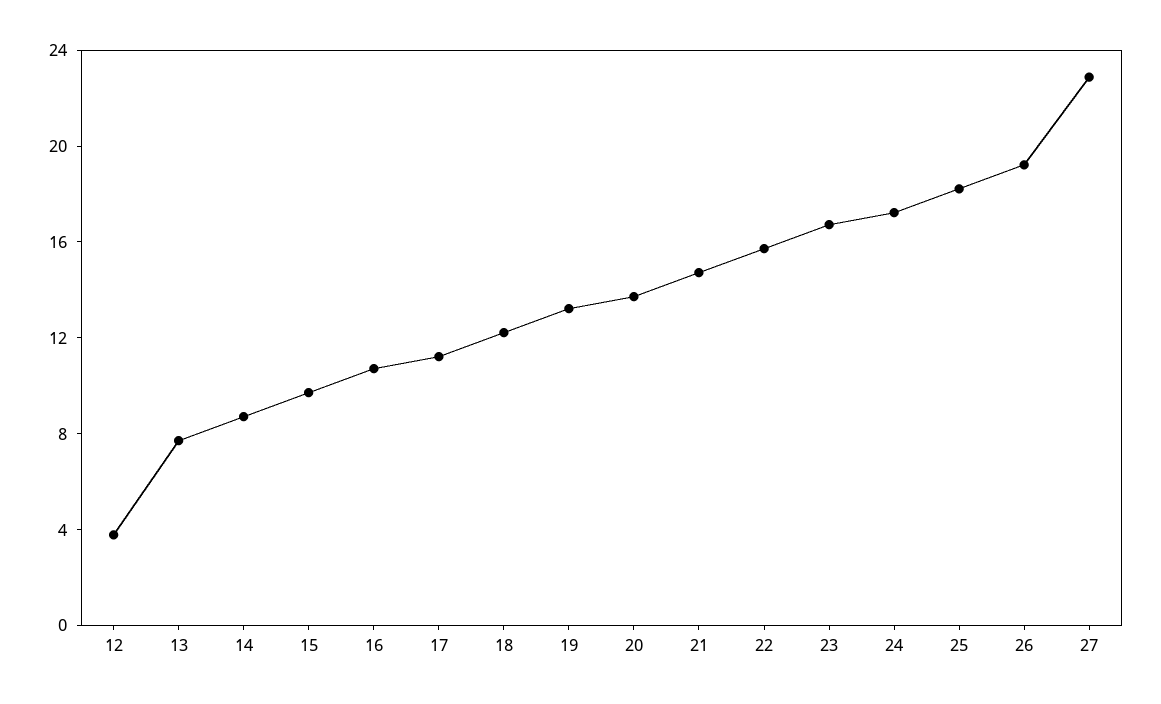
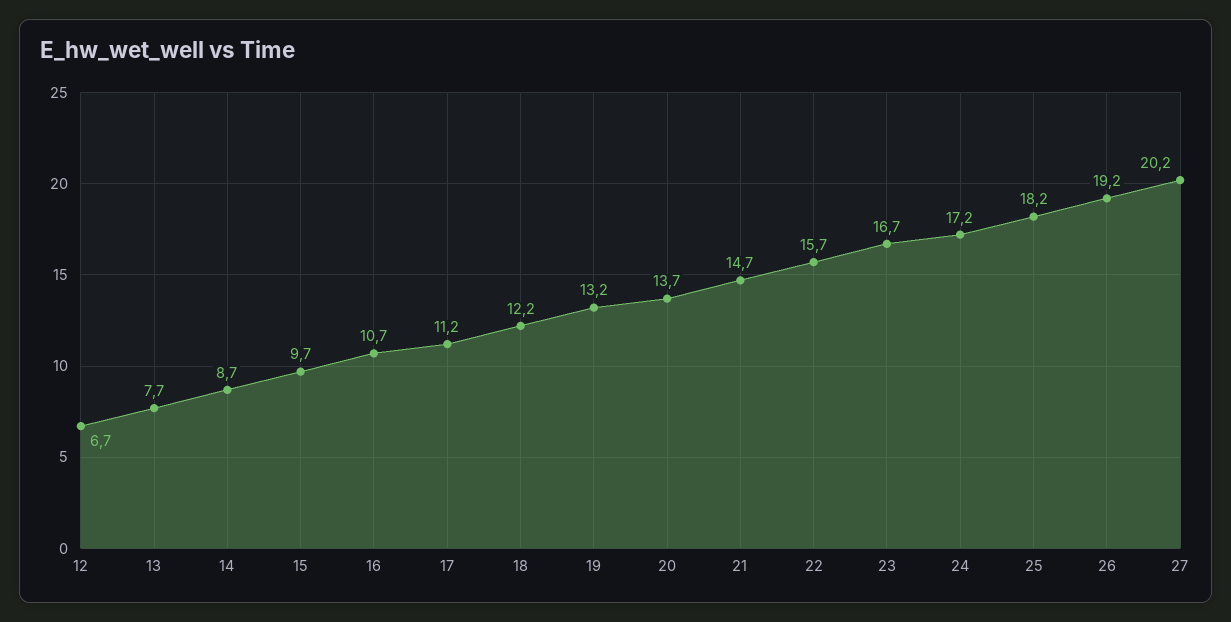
12: 4 -> 6.7
27: 23 -> 20.2

